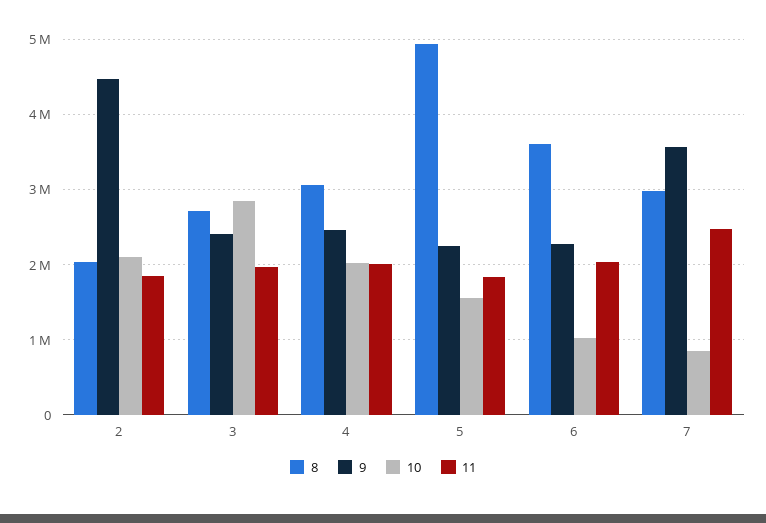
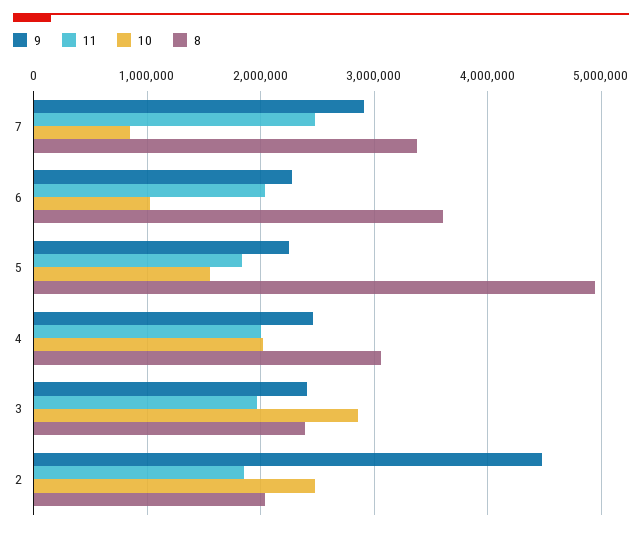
10, 2: 2100000 -> 2500000
8, 3: 2700000 -> 2400000
8, 7: 3000000 -> 3400000
9, 7: 3600000 -> 2900000

